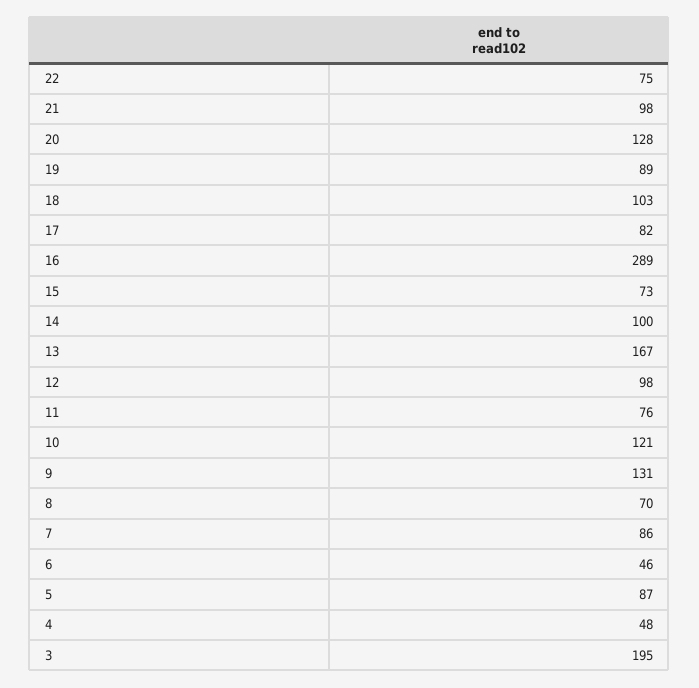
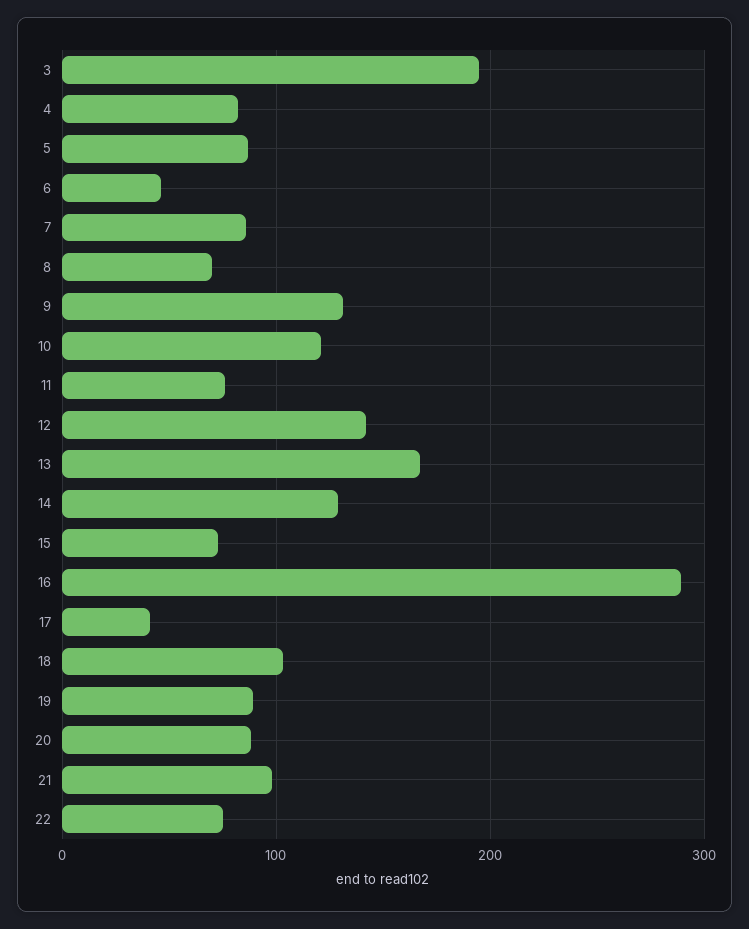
20: 128 -> 90
17: 82 -> 40
14: 100 -> 130
12: 98 -> 140
4: 48 -> 80

